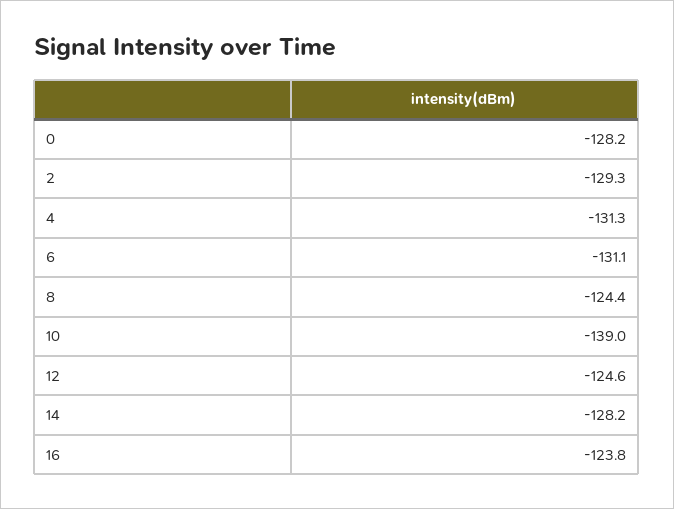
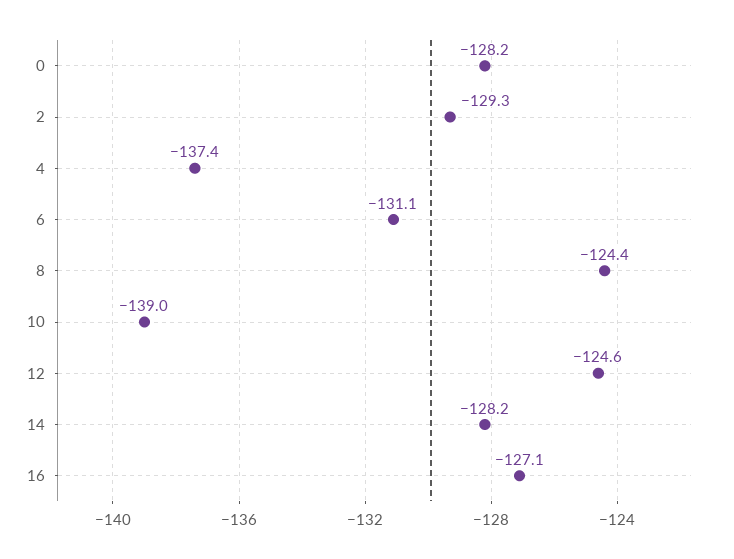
4: -131.3 -> -137.4
16: -123.8 -> -127.1

